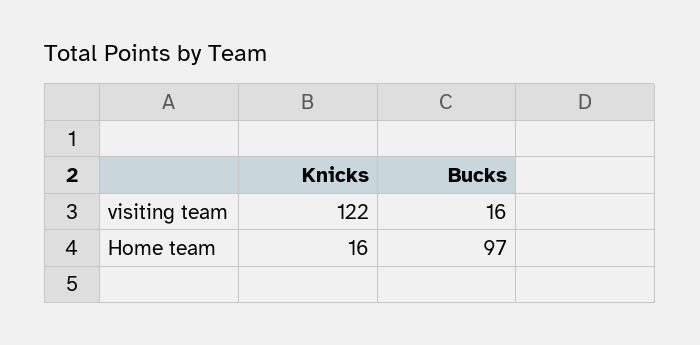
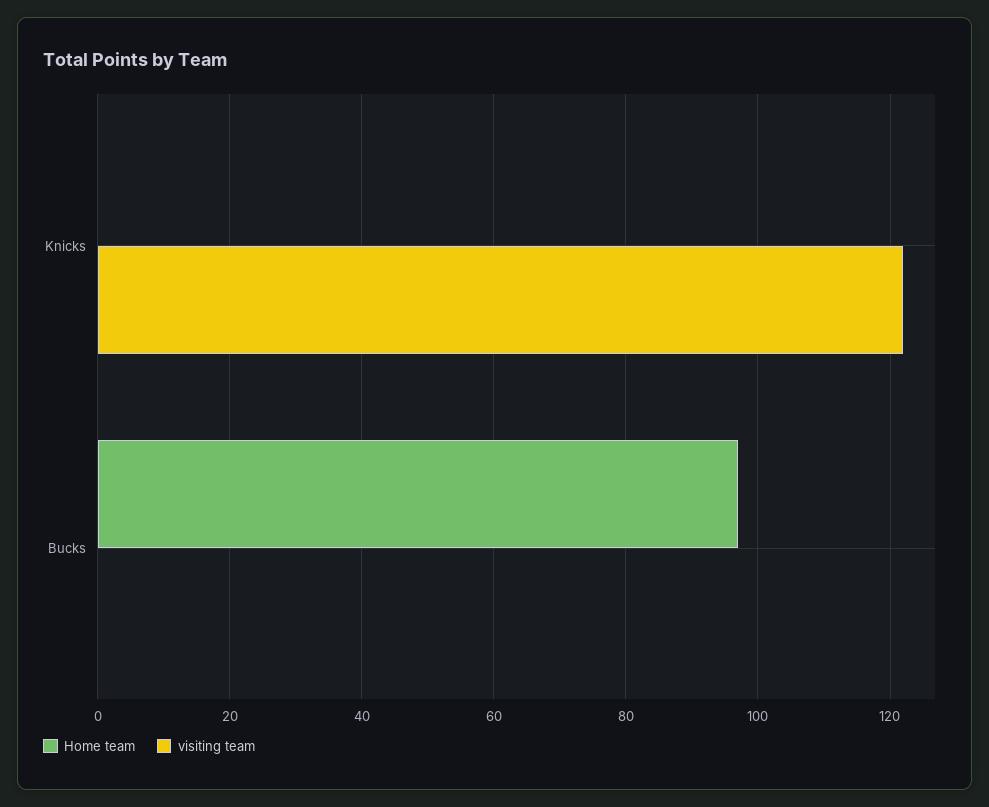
visiting team, Bucks: 16 -> 0
Home team, Knicks: 16 -> 0

